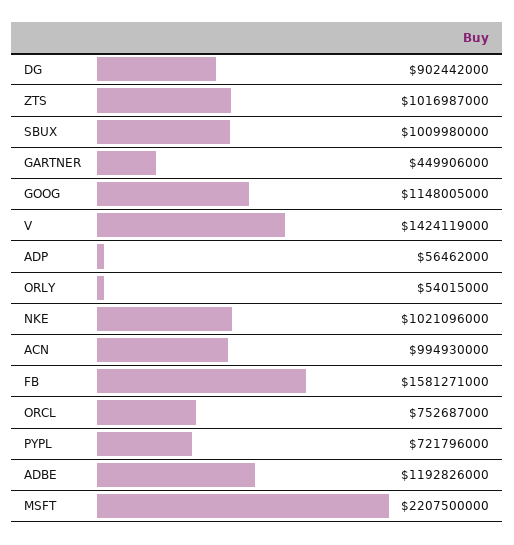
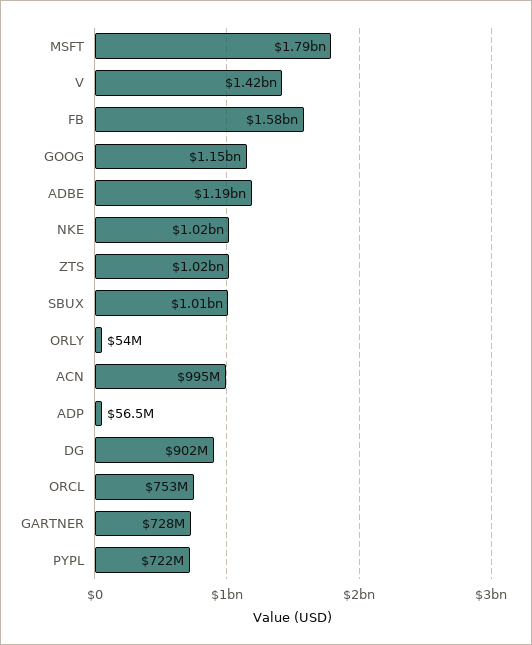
GARTNER: 449906000 -> 728000000
MSFT: 2207500000 -> 1790000000

